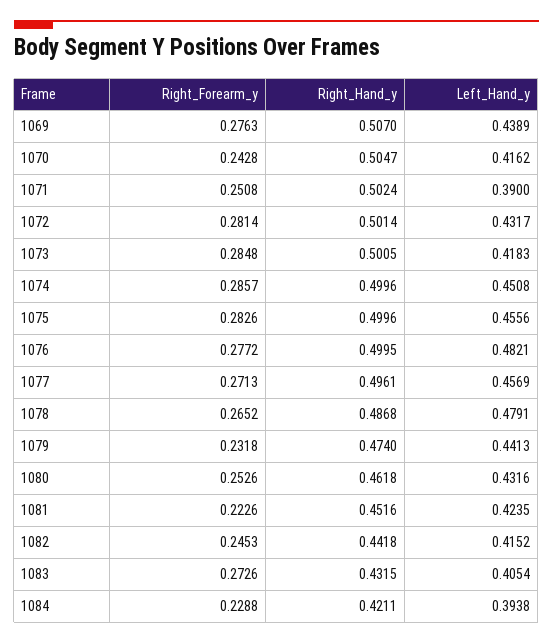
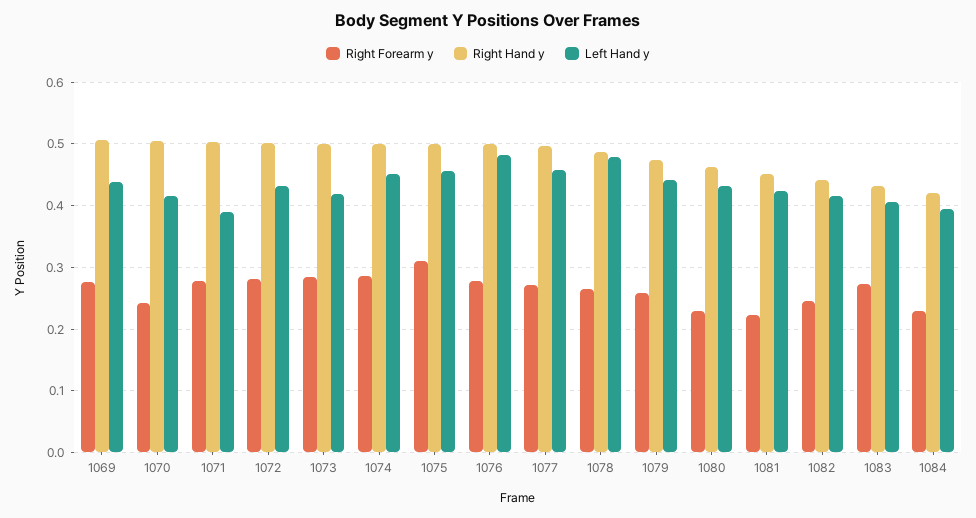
Right_Forearm_y, 1071: 0.2508 -> 0.28
Right_Forearm_y, 1075: 0.2826 -> 0.31
Right_Forearm_y, 1079: 0.2318 -> 0.26
Right_Forearm_y, 1080: 0.2526 -> 0.23

